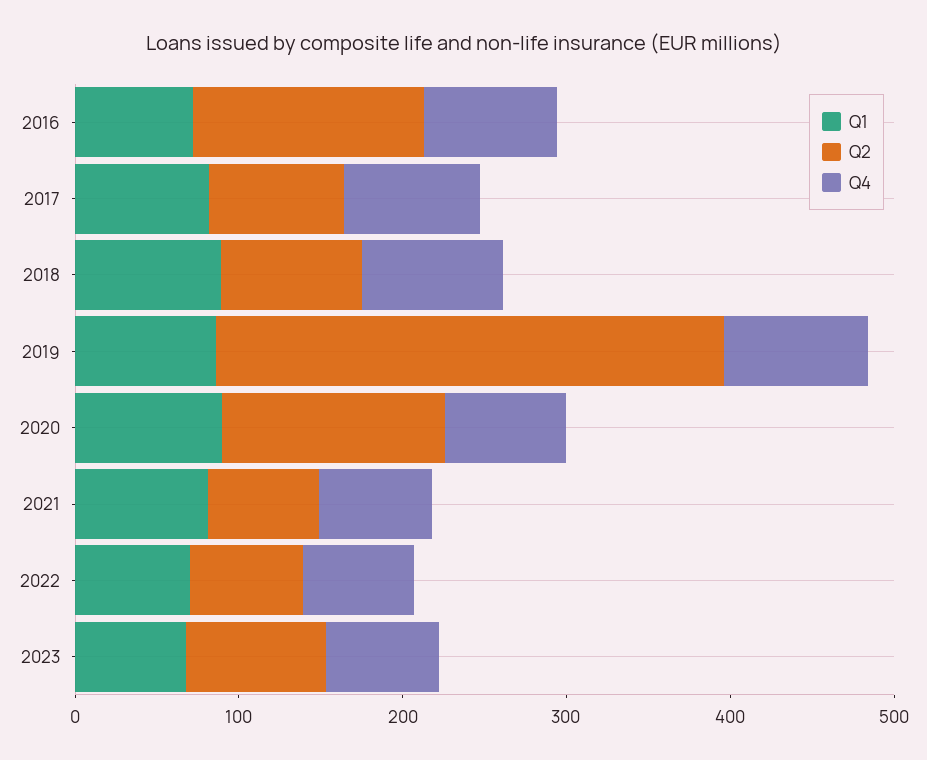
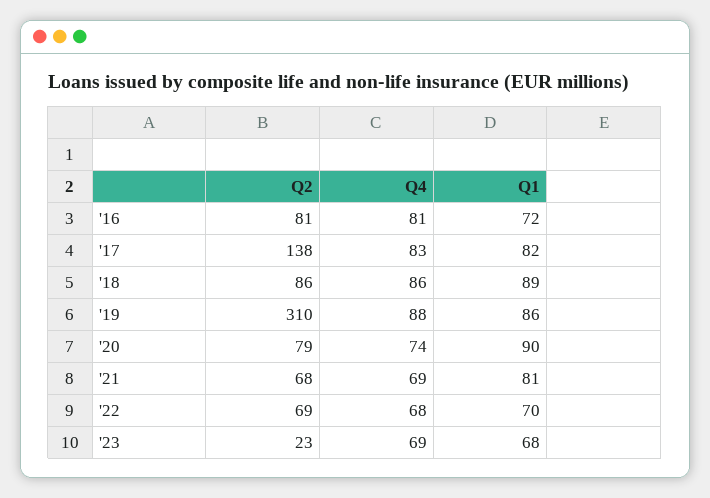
Q2, 2016: 140 -> 81
Q2, 2017: 80 -> 138
Q2, 2020: 140 -> 79
Q2, 2023: 80 -> 23

